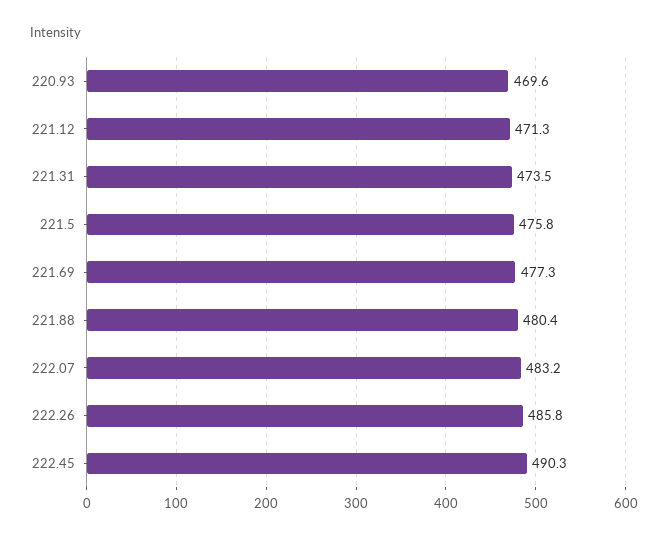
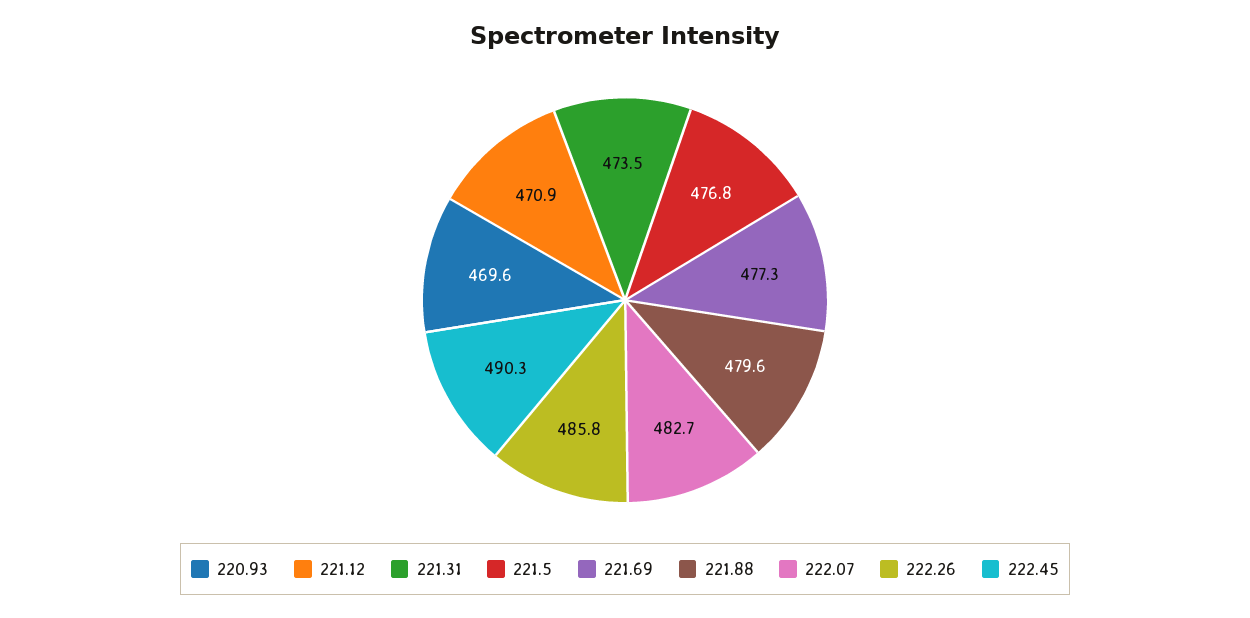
221.12: 471.3 -> 470.9
221.5: 475.8 -> 476.8
221.88: 480.4 -> 479.6
222.07: 483.2 -> 482.7

